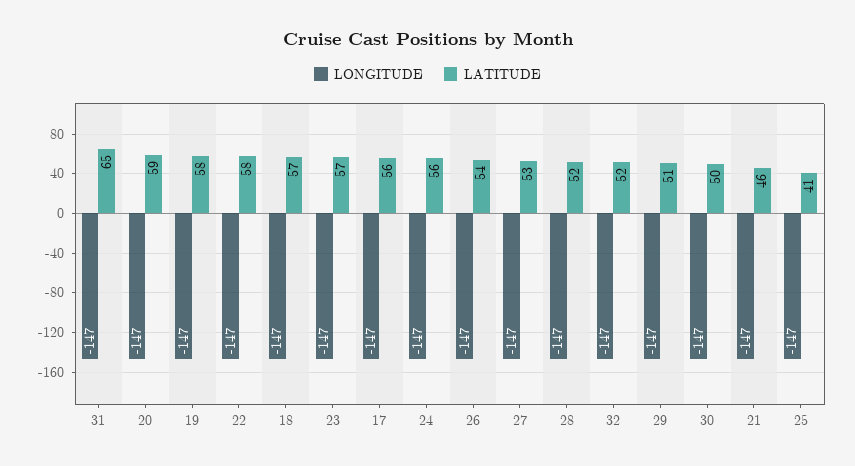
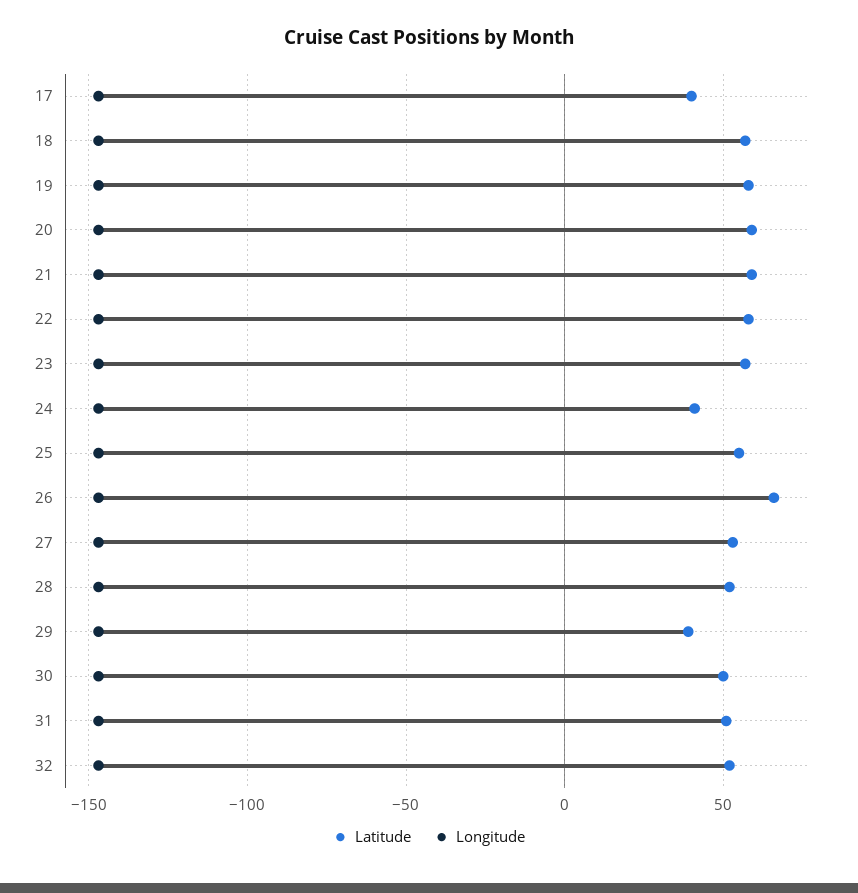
LATITUDE, 31: 65 -> 50
LATITUDE, 17: 56 -> 40
LATITUDE, 24: 56 -> 40
LATITUDE, 26: 54 -> 65
LATITUDE, 29: 51 -> 40
LATITUDE, 21: 46 -> 60
LATITUDE, 25: 41 -> 55

